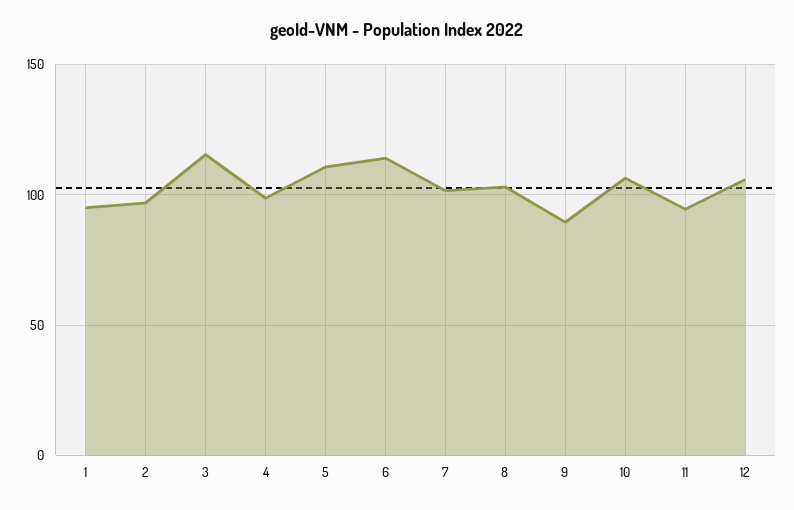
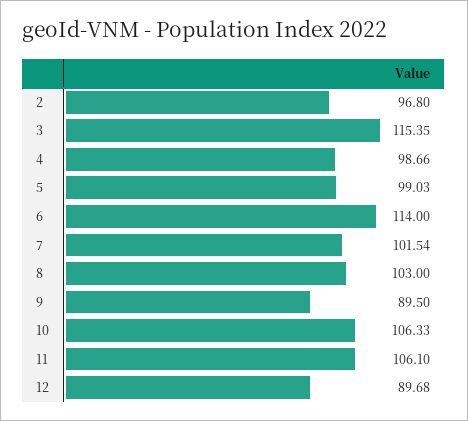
1: 95 -> none
5: 110 -> 99.03
11: 95 -> 106.1
12: 105 -> 89.68

